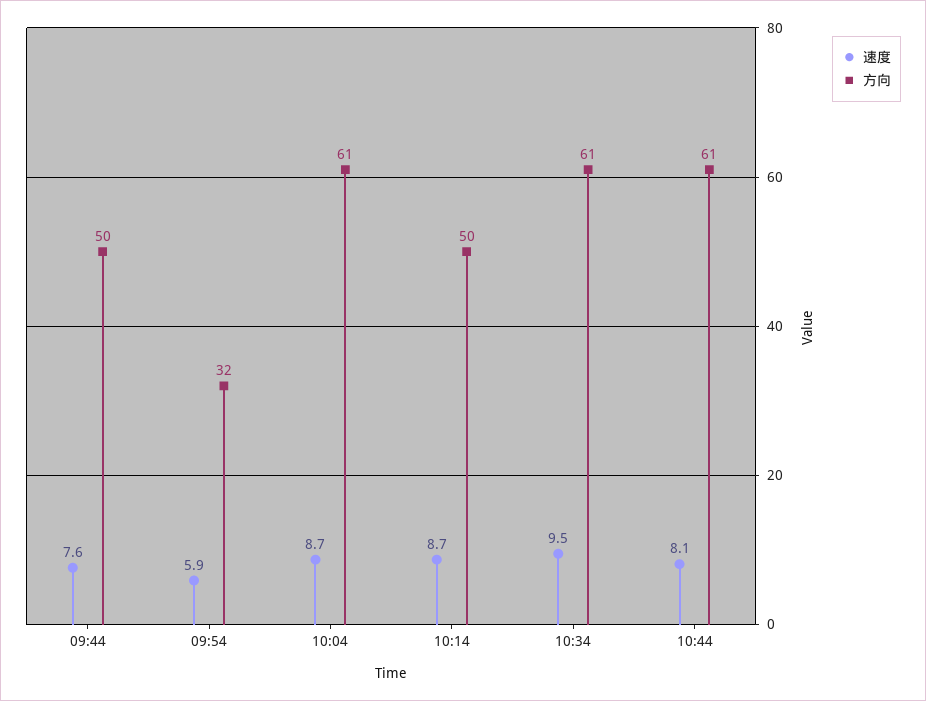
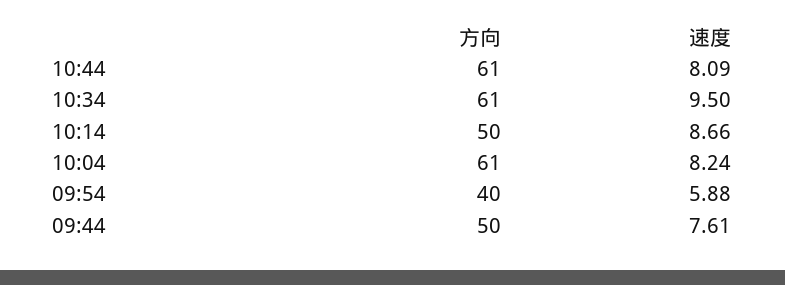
方向, 09:54: 32 -> 40
速度, 10:04: 8.7 -> 8.24

